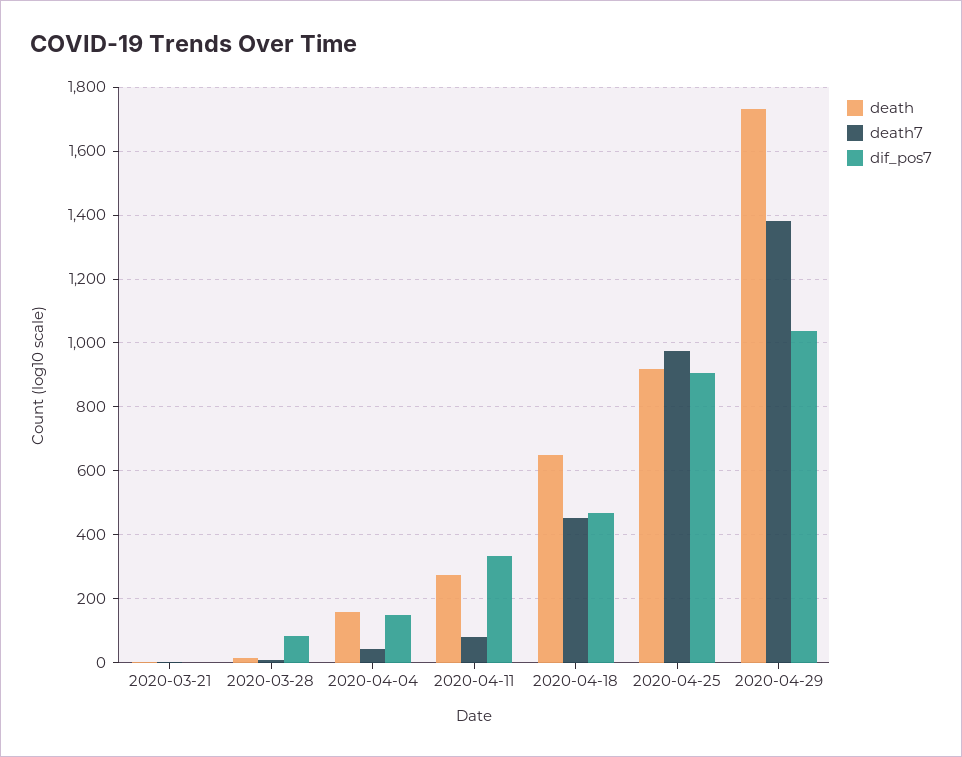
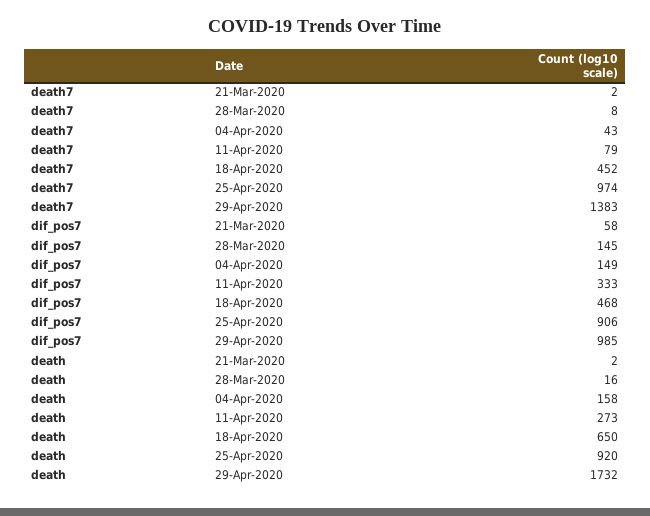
dif_pos7, 2020-03-21: 0 -> 58
dif_pos7, 2020-03-28: 80 -> 145
dif_pos7, 2020-04-29: 1040 -> 985

